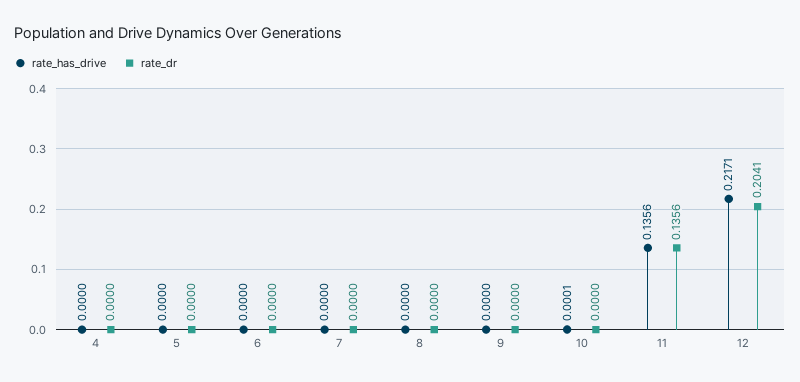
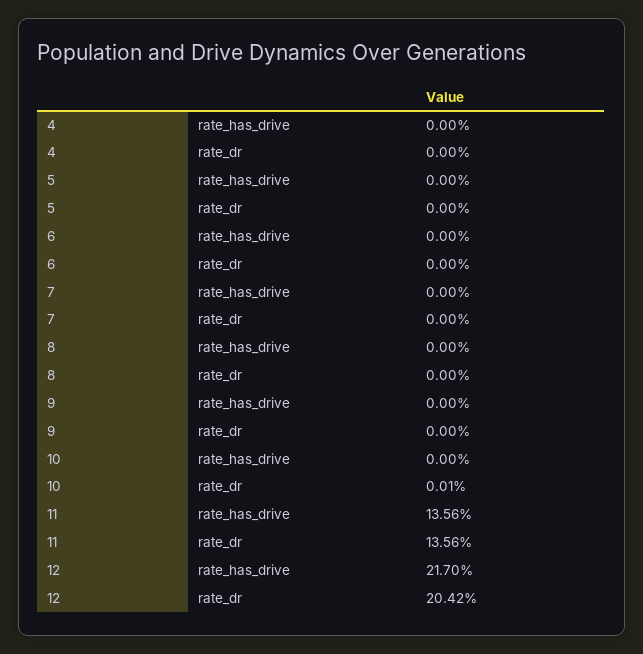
rate_has_drive, 10: 0.0001 -> 0
rate_dr, 10: 0 -> 0.0001
rate_has_drive, 12: 0.2171 -> 0.217
rate_dr, 12: 0.2041 -> 0.2042

